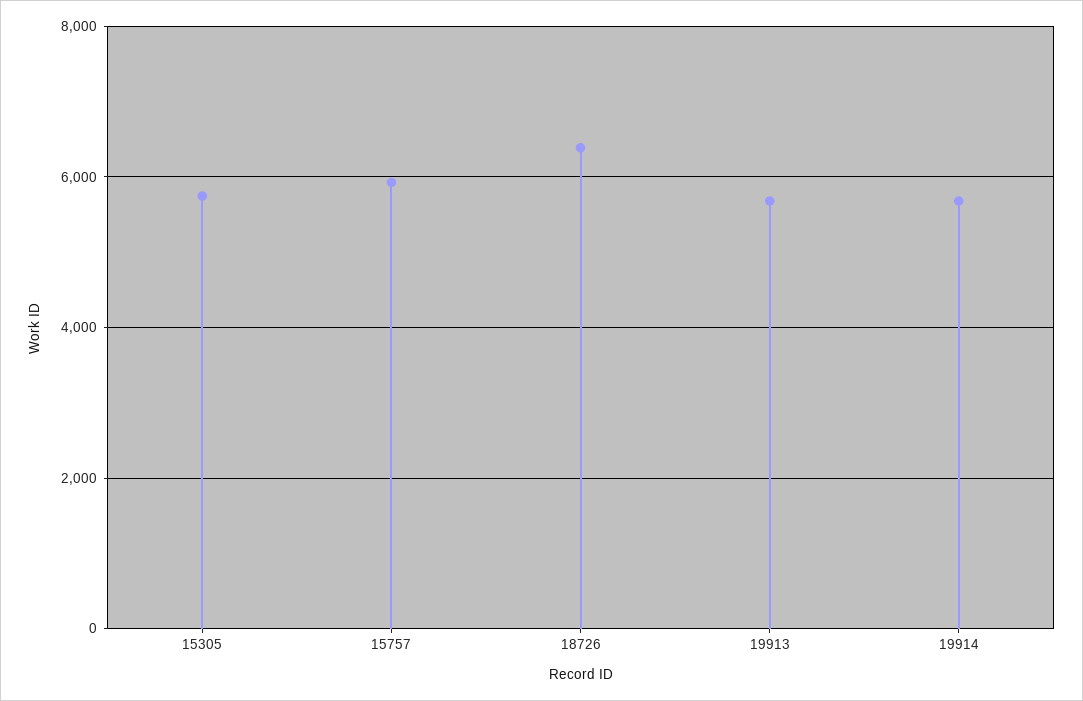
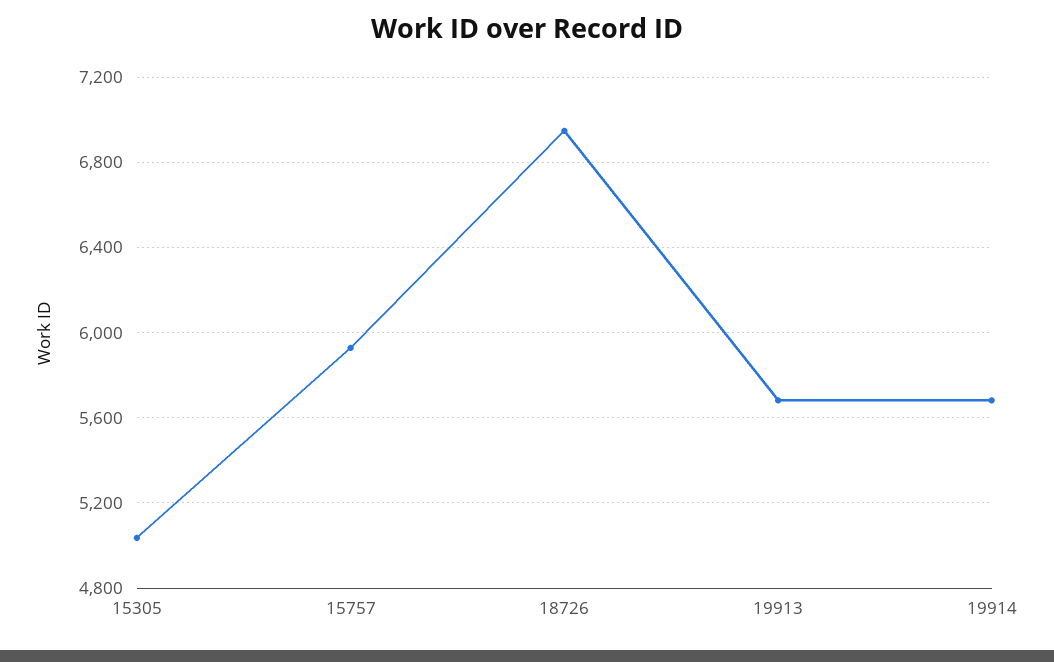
15305: 5800 -> 5050
18726: 6400 -> 6950

